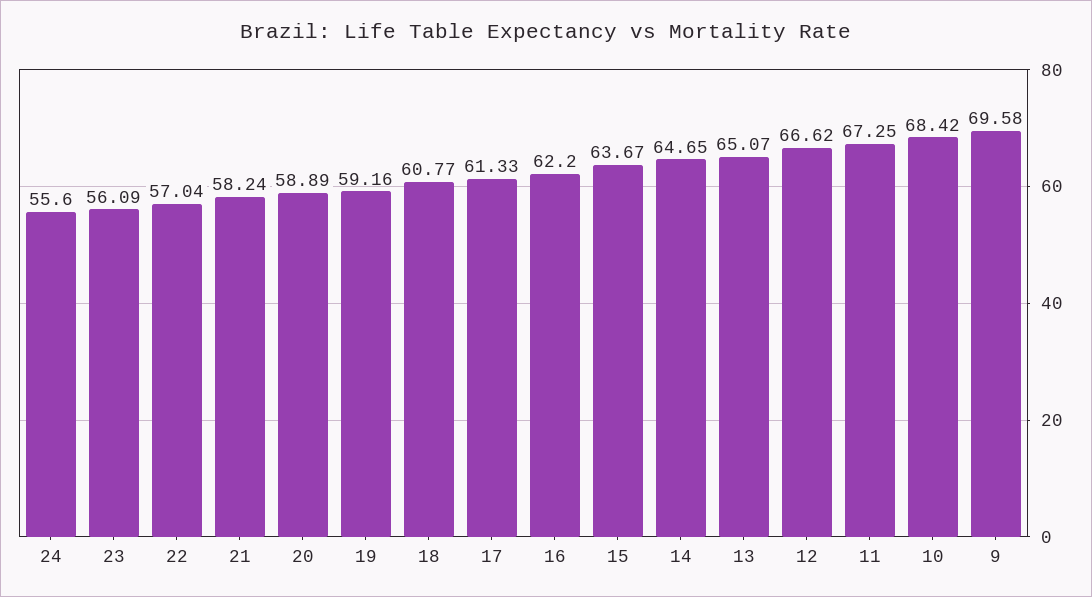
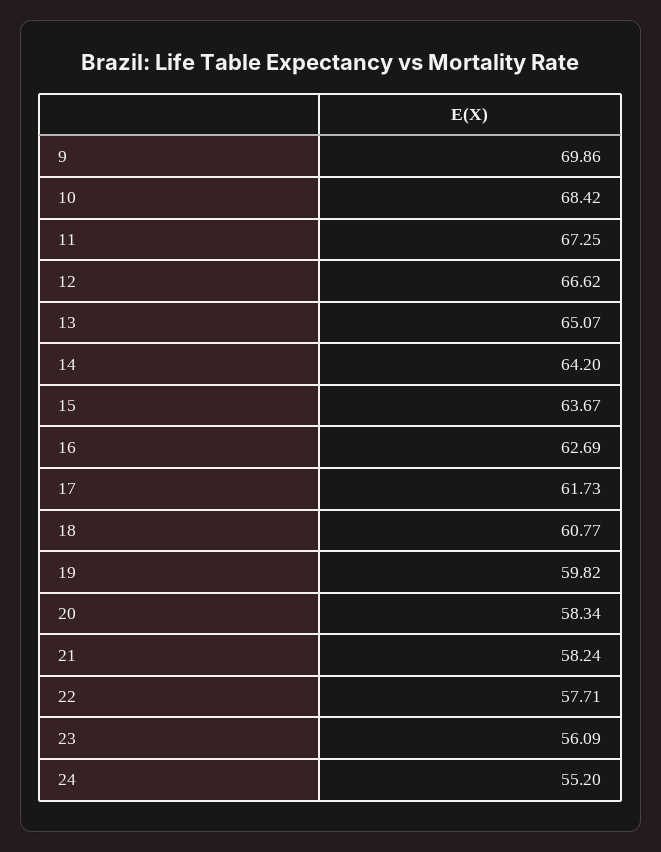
24: 55.6 -> 55.2
22: 57.04 -> 57.71
20: 58.89 -> 58.34
19: 59.16 -> 59.82
17: 61.33 -> 61.73
16: 62.2 -> 62.69
14: 64.65 -> 64.2
9: 69.58 -> 69.86

